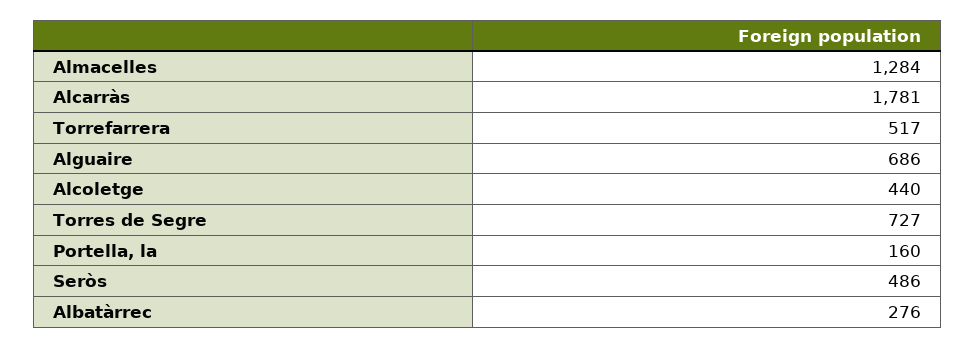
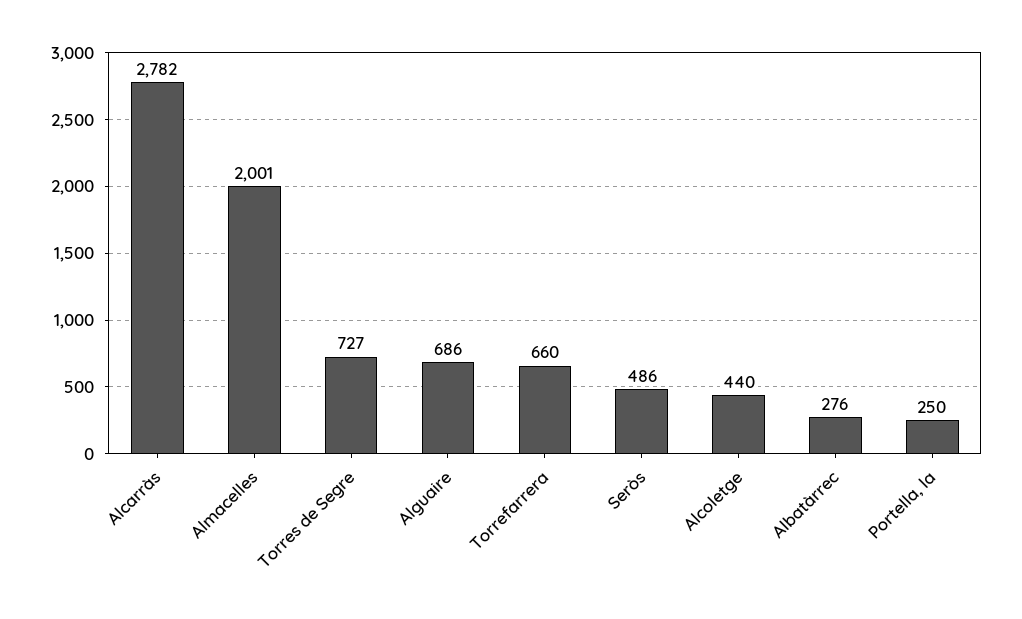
Almacelles: 1284 -> 2001
Alcarràs: 1781 -> 2782
Torrefarrera: 517 -> 660
Portella, la: 160 -> 250

